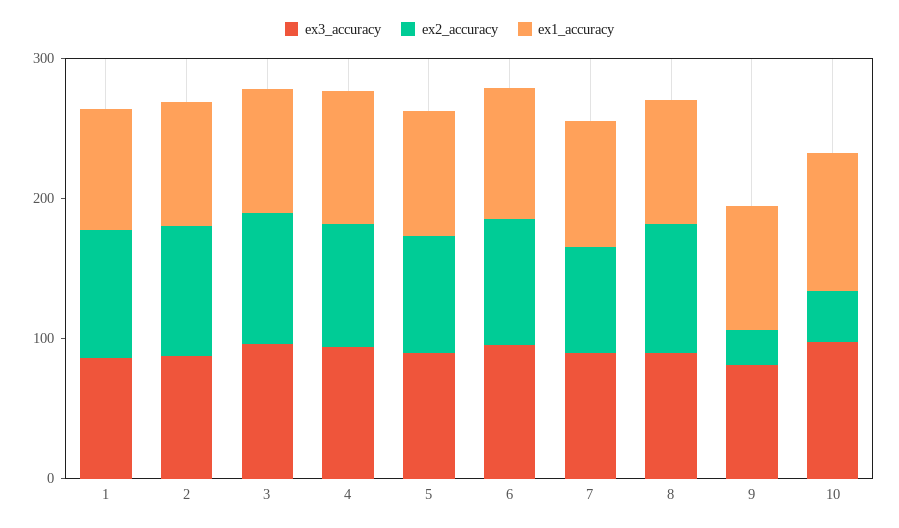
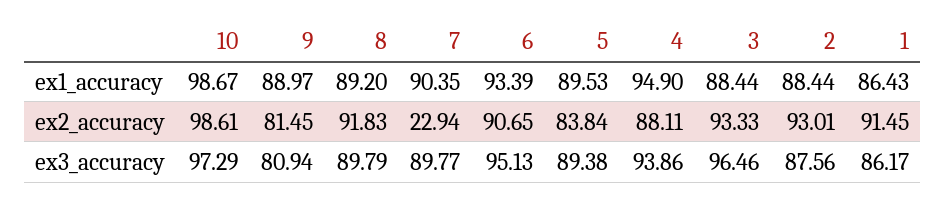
ex2_accuracy, 7: 80 -> 22.94
ex2_accuracy, 9: 20 -> 81.45
ex2_accuracy, 10: 40 -> 98.61

